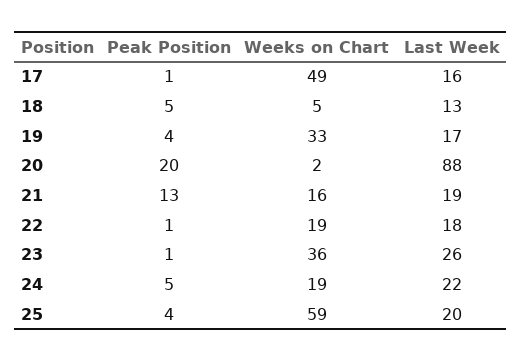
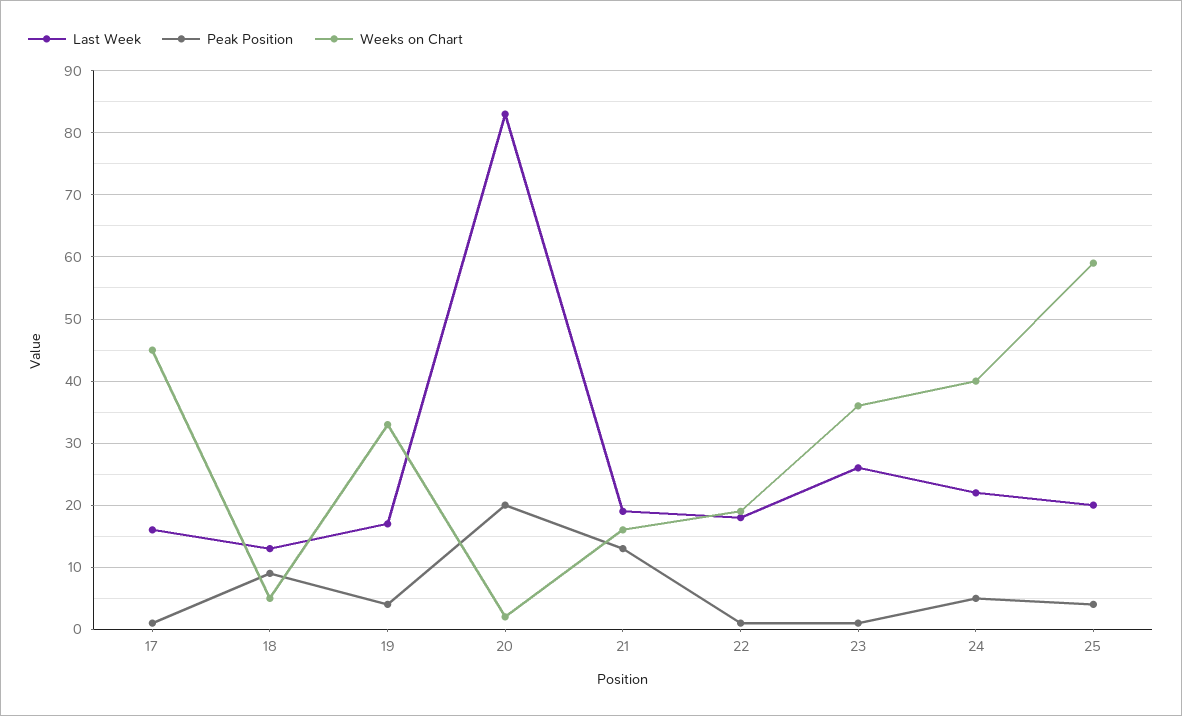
Weeks on Chart, 17: 49 -> 45
Peak Position, 18: 5 -> 9
Last Week, 20: 88 -> 83
Weeks on Chart, 24: 19 -> 40

